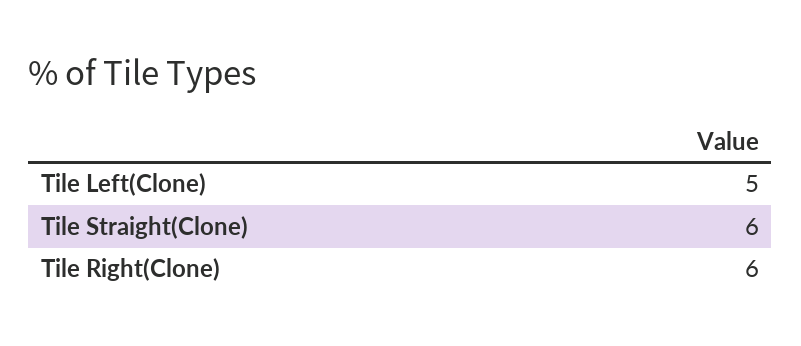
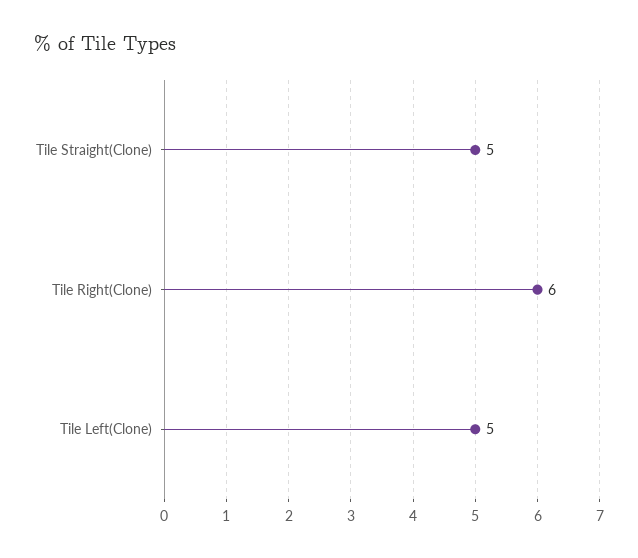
Tile Straight(Clone): 6 -> 5

